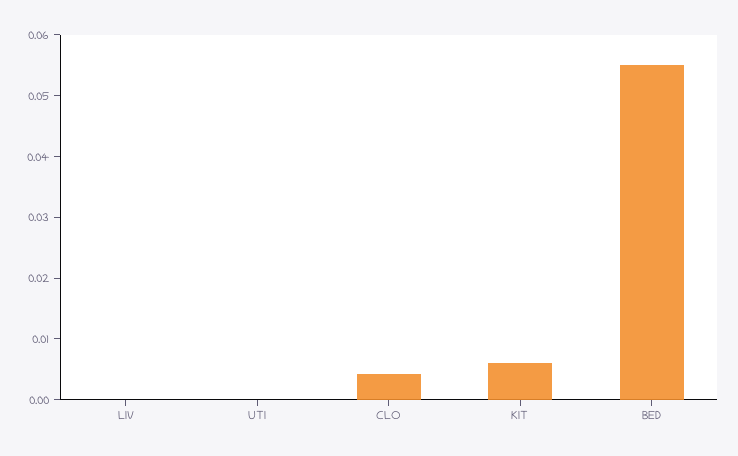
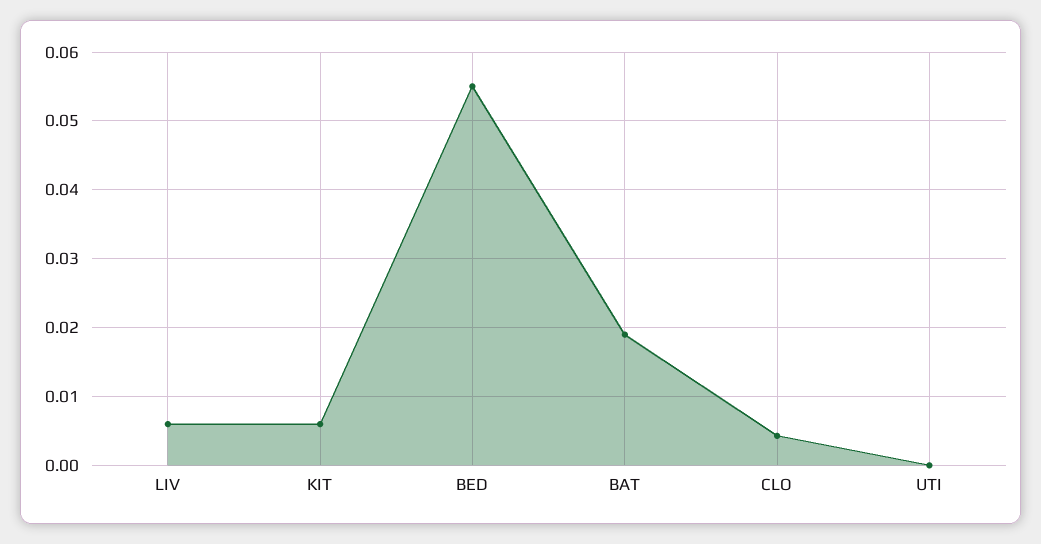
LIV: 0 -> 0.006
BAT: none -> 0.019

